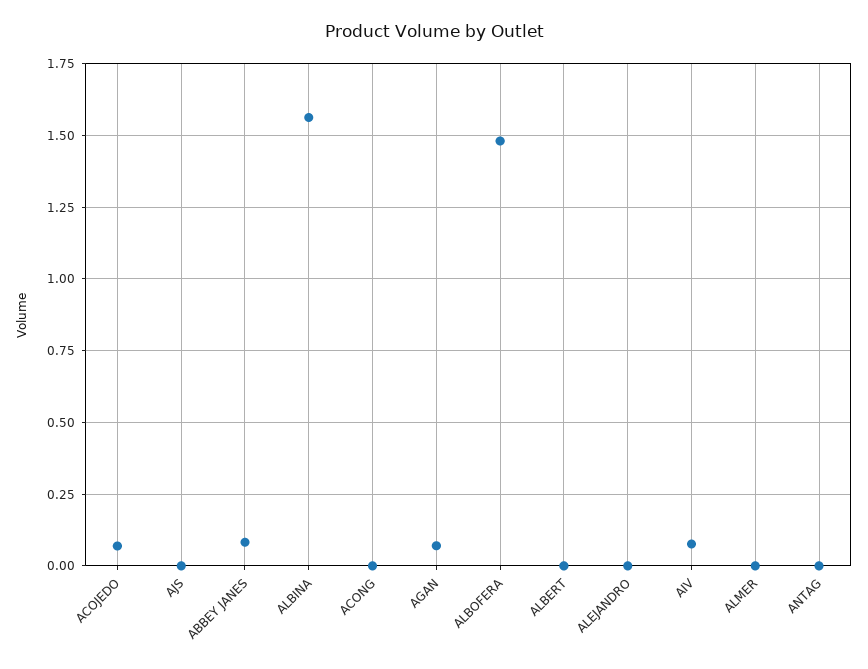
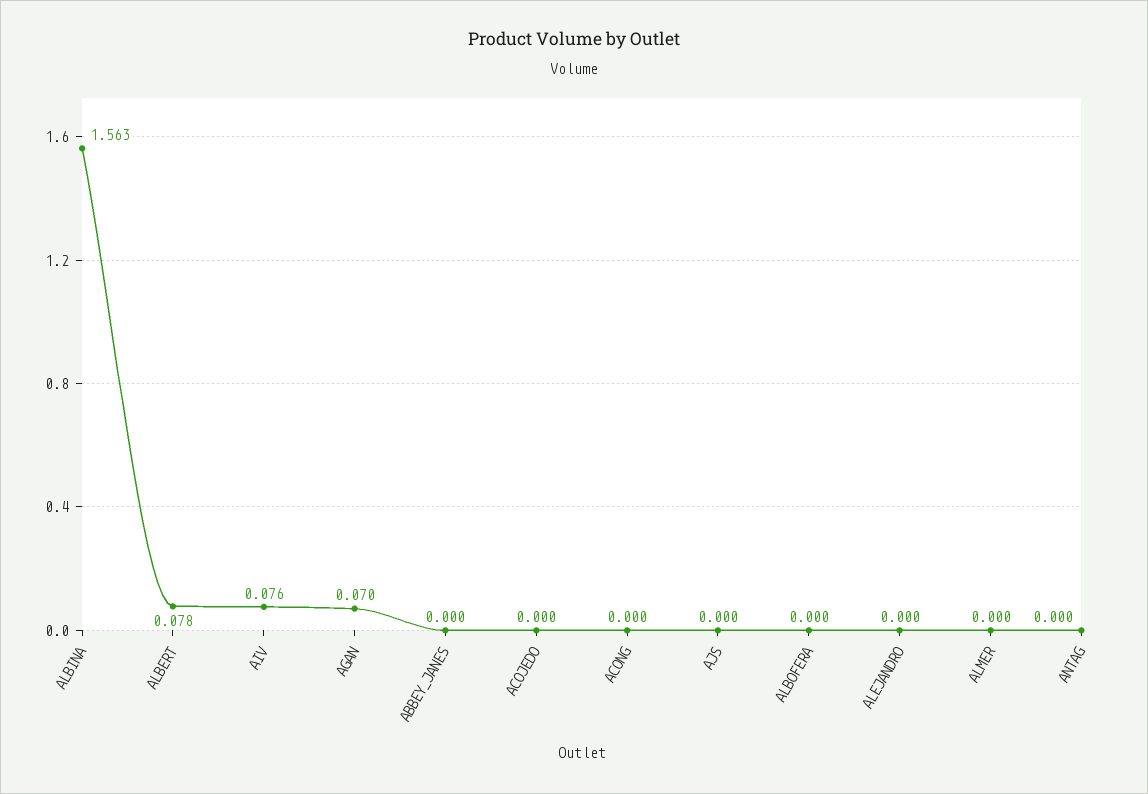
ACOJEDO: 0.075 -> 0
ABBEY JANES: 0.075 -> 0
ALBOFERA: 1.475 -> 0
ALBERT: 0 -> 0.078

